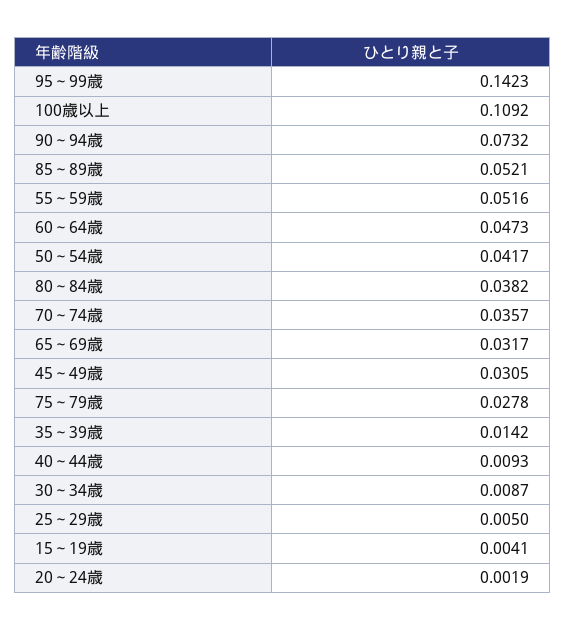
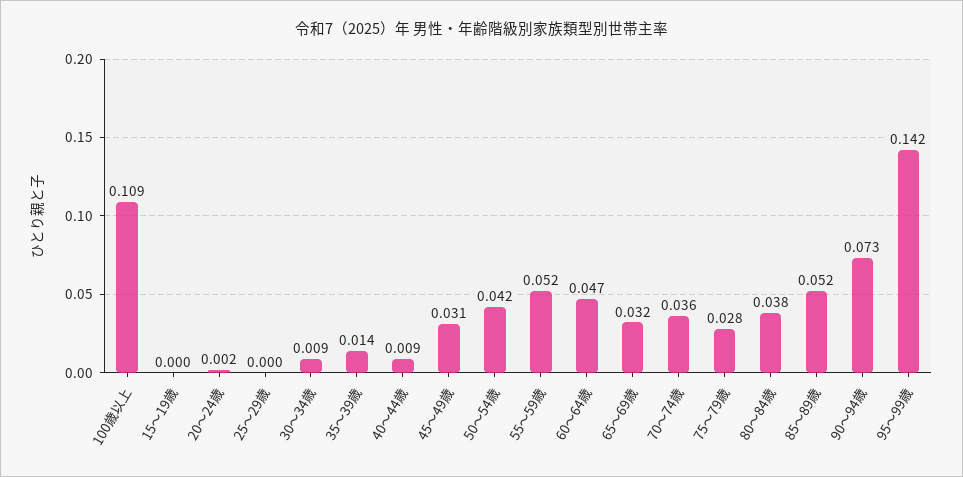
25～29歳: 0.005 -> 0
15～19歳: 0.0041 -> 0

